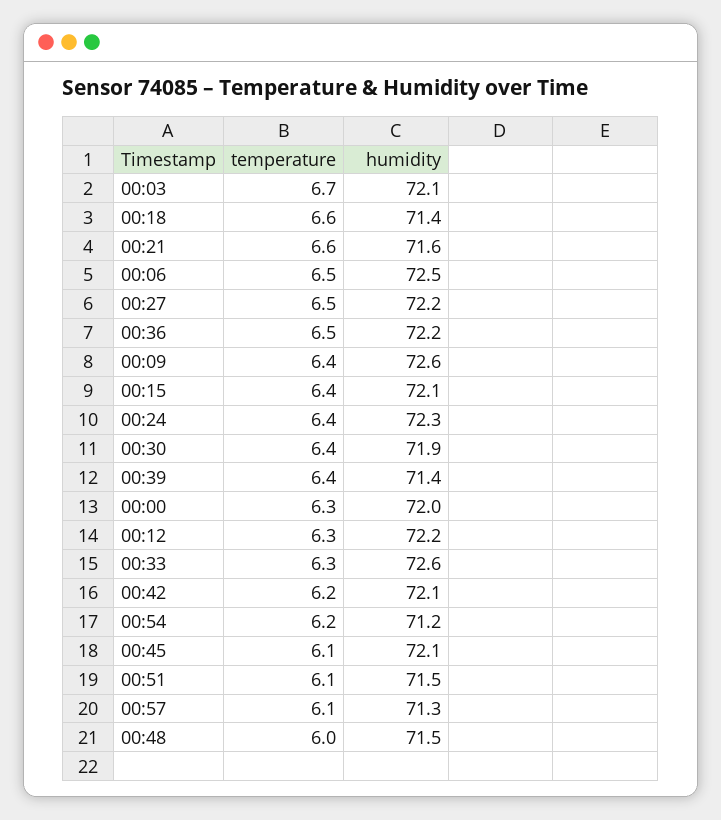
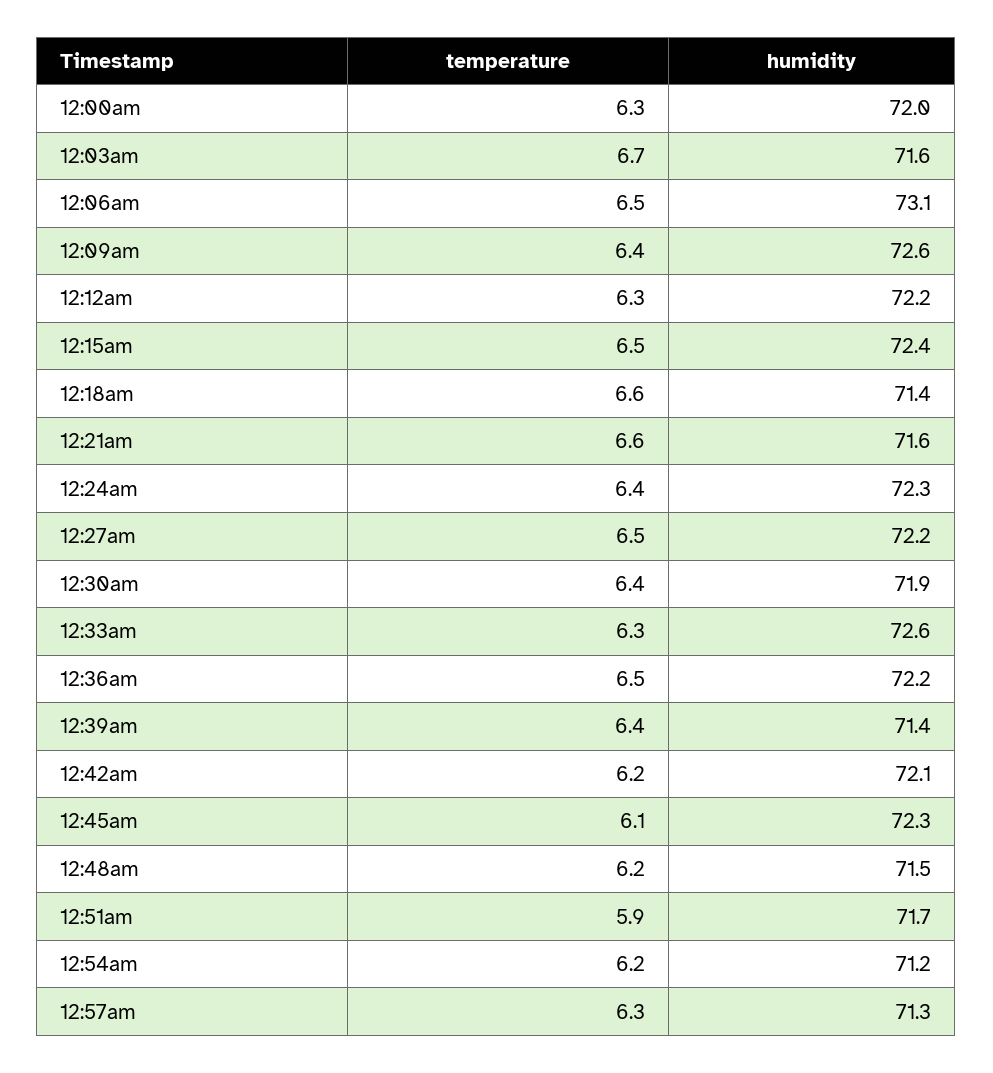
humidity, 00:03: 72.1 -> 71.6
humidity, 00:06: 72.5 -> 73.1
temperature, 00:15: 6.4 -> 6.5
humidity, 00:15: 72.1 -> 72.4
humidity, 00:45: 72.1 -> 72.3
temperature, 00:51: 6.1 -> 5.9
humidity, 00:51: 71.5 -> 71.7
temperature, 00:57: 6.1 -> 6.3
temperature, 00:48: 6 -> 6.2

